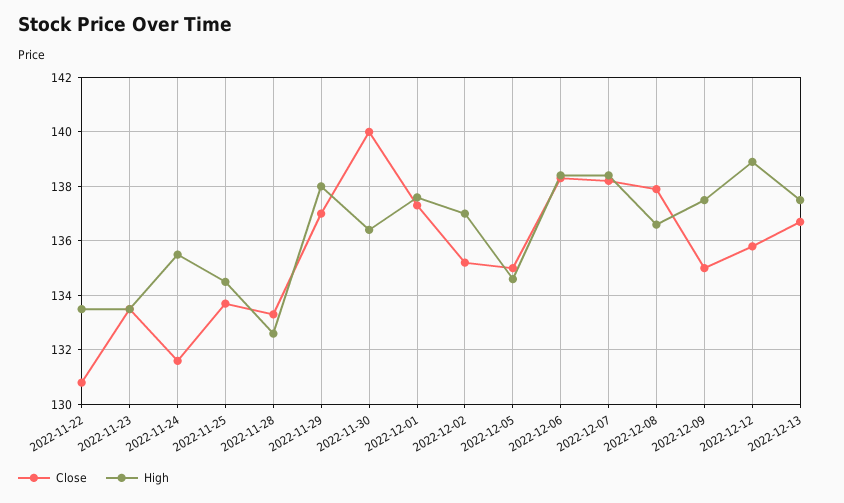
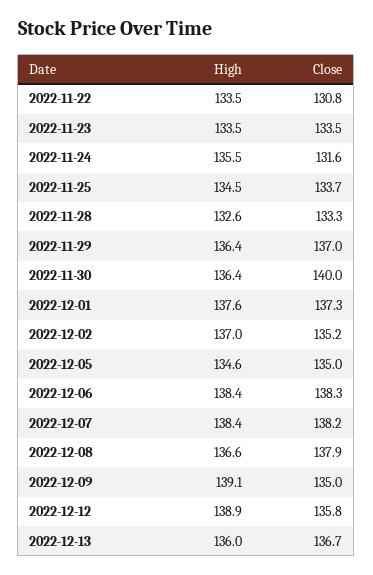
High, 2022-11-29: 138 -> 136.4
High, 2022-12-09: 137.5 -> 139.1
High, 2022-12-13: 137.5 -> 136

